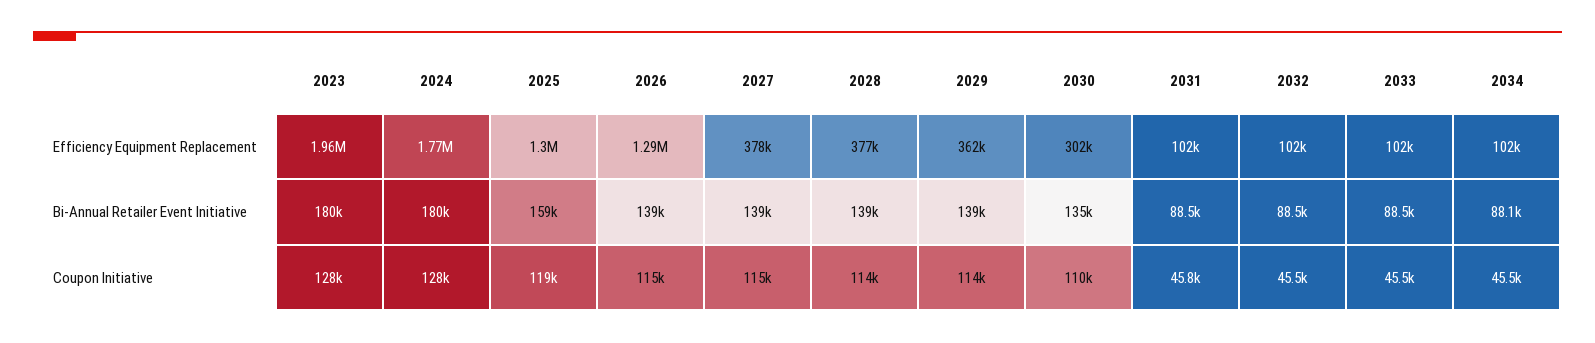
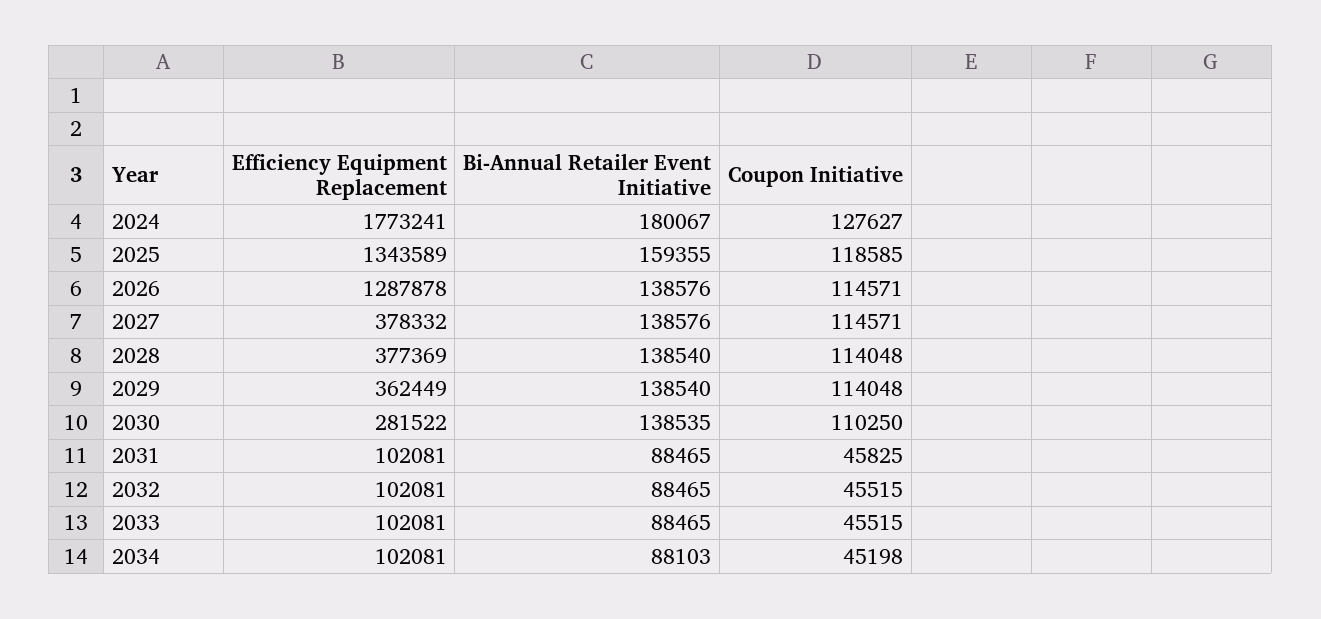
2023, Efficiency Equipment Replacement: 1960000 -> none
2025, Efficiency Equipment Replacement: 1300000 -> 1343589
2030, Efficiency Equipment Replacement: 302000 -> 281522
2023, Bi-Annual Retailer Event Initiative: 180000 -> none
2030, Bi-Annual Retailer Event Initiative: 135000 -> 138535
2023, Coupon Initiative: 128000 -> none
2034, Coupon Initiative: 45500 -> 45198

